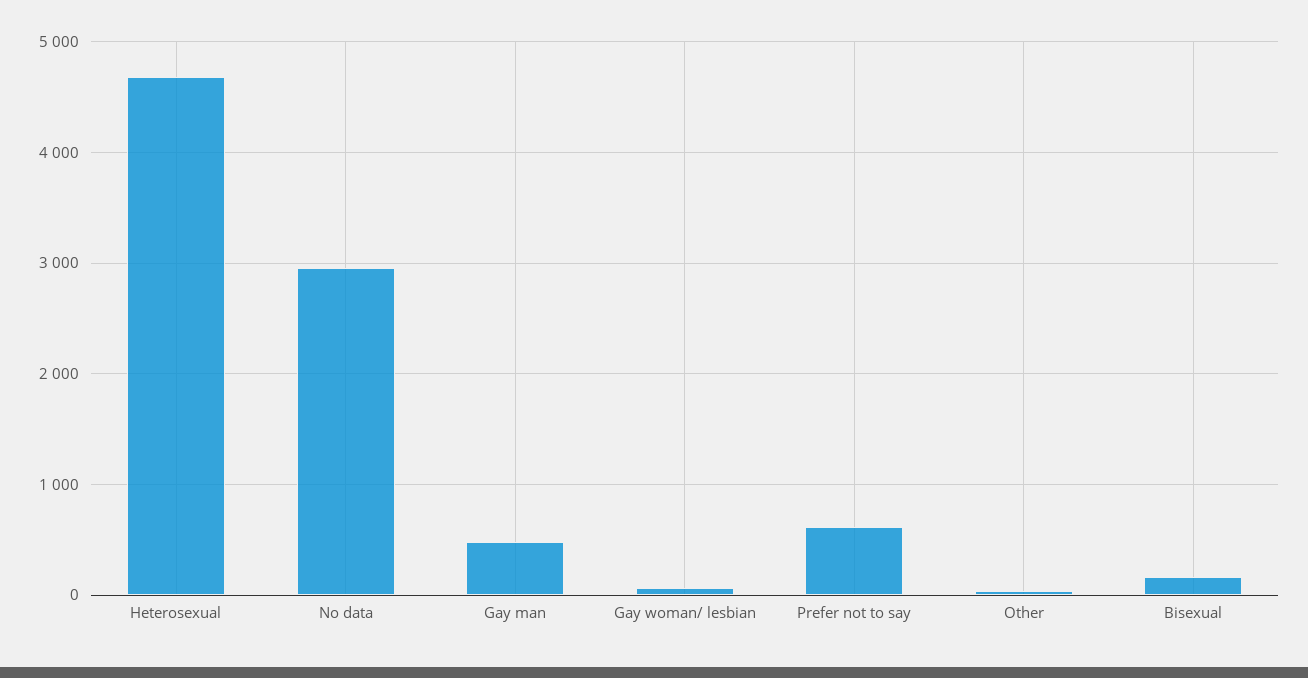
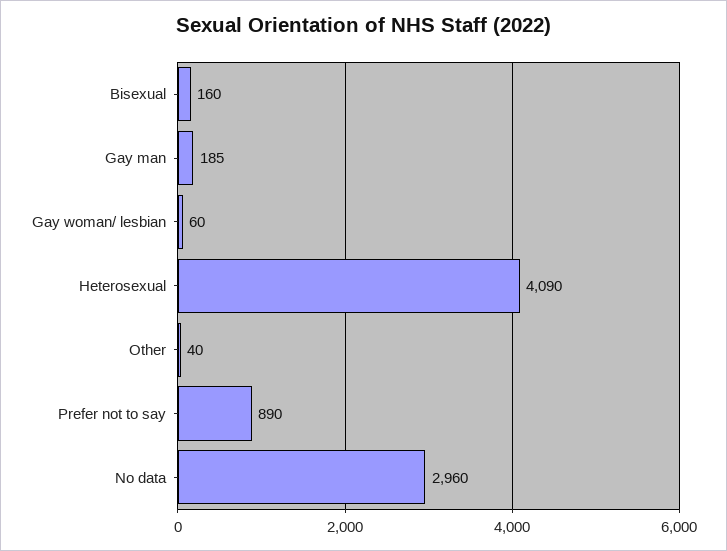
Heterosexual: 4700 -> 4090
Gay man: 500 -> 185
Prefer not to say: 600 -> 890

